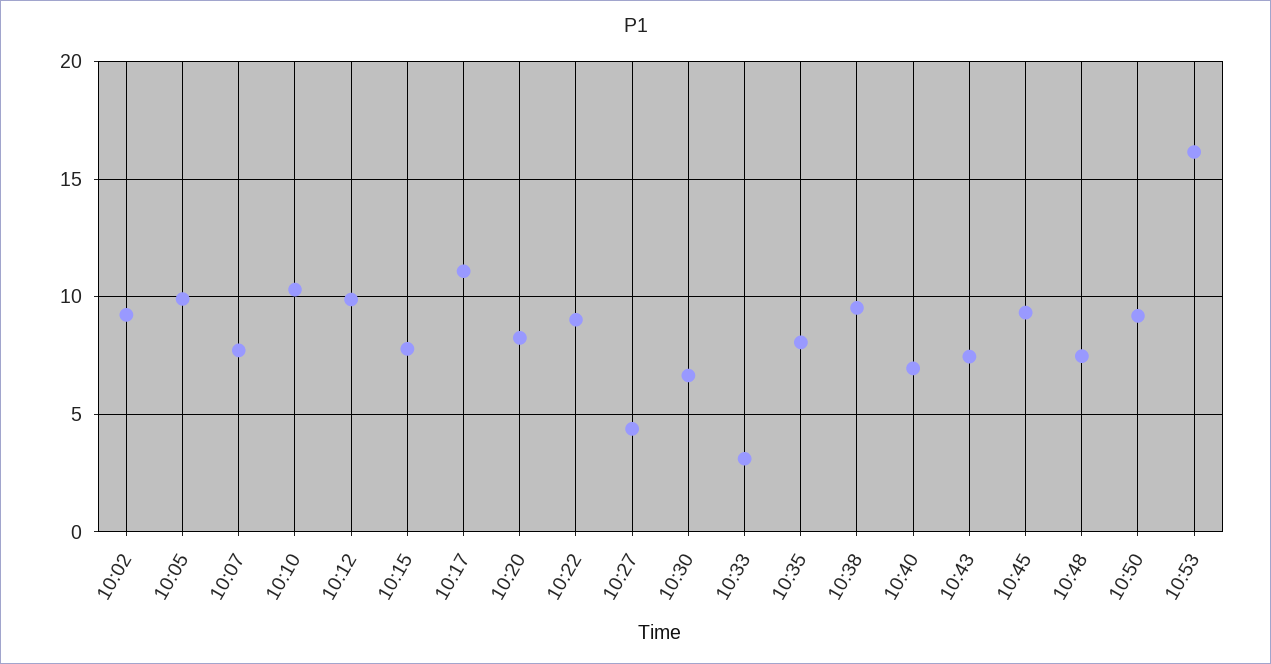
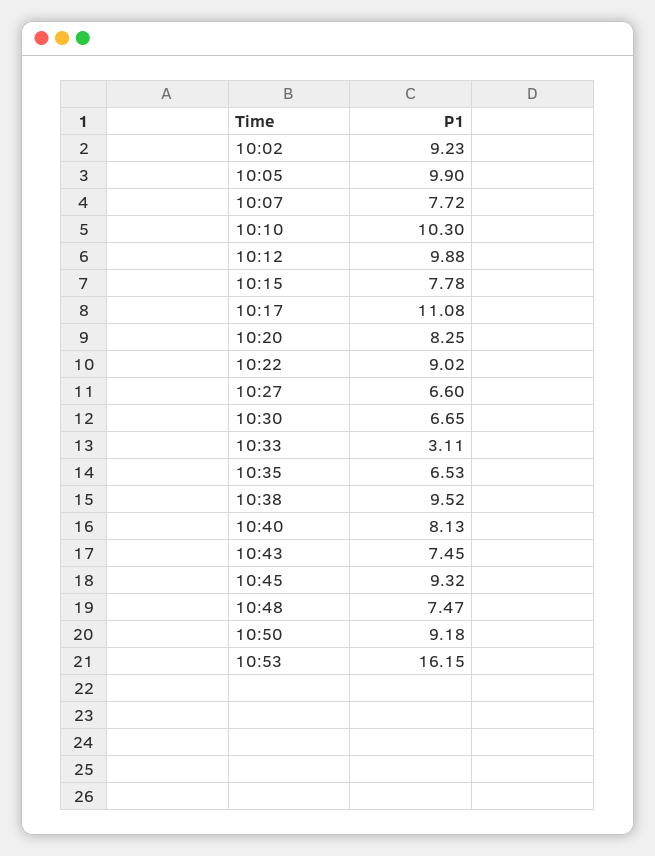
10:27: 4.5 -> 6.6
10:35: 8 -> 6.53
10:40: 7 -> 8.13

